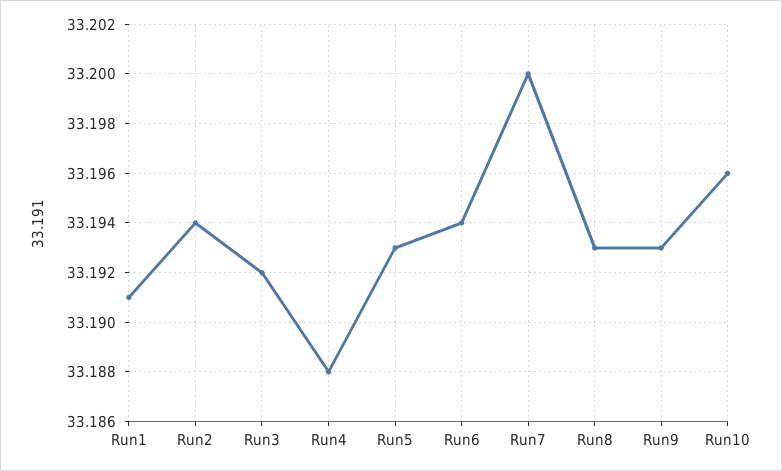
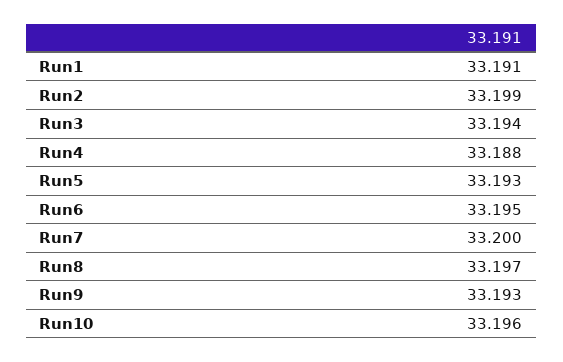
Run2: 33.194 -> 33.199
Run3: 33.192 -> 33.194
Run6: 33.194 -> 33.195
Run8: 33.193 -> 33.197

